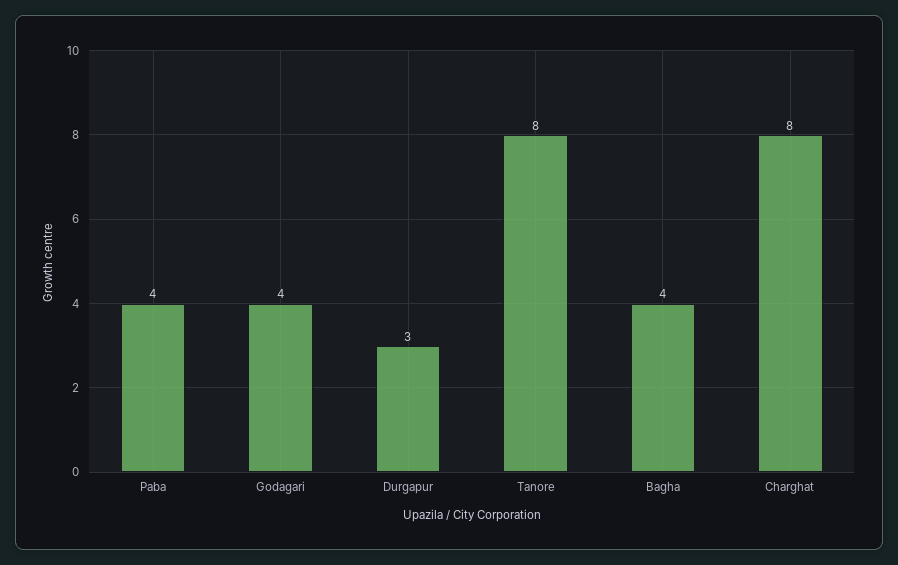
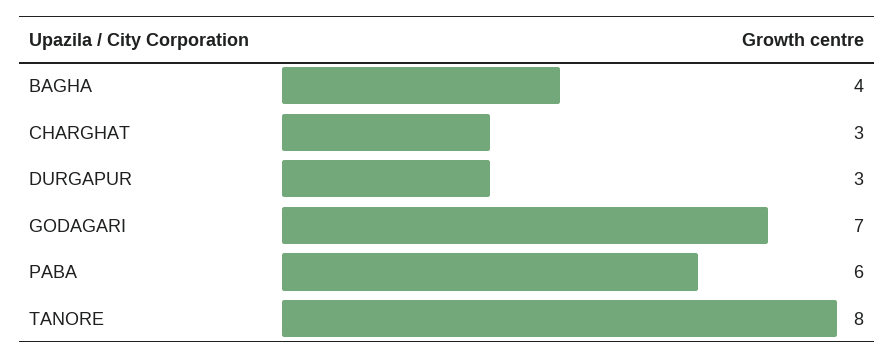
Paba: 4 -> 6
Godagari: 4 -> 7
Charghat: 8 -> 3

